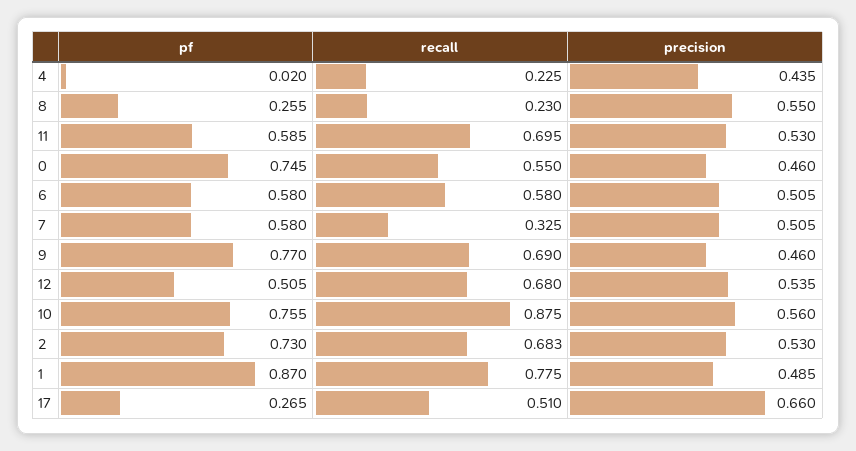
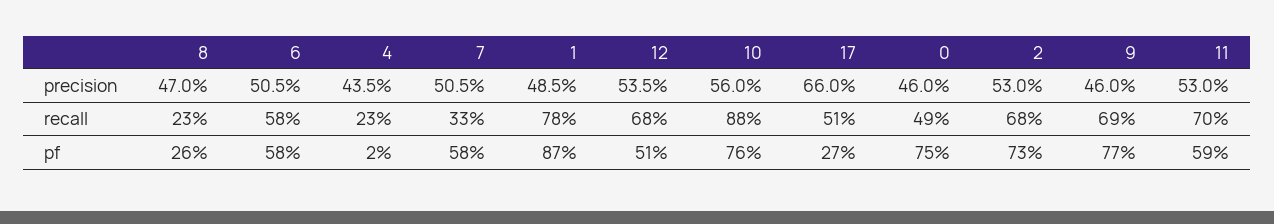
precision, 8: 0.55 -> 0.47
recall, 0: 0.55 -> 0.49

